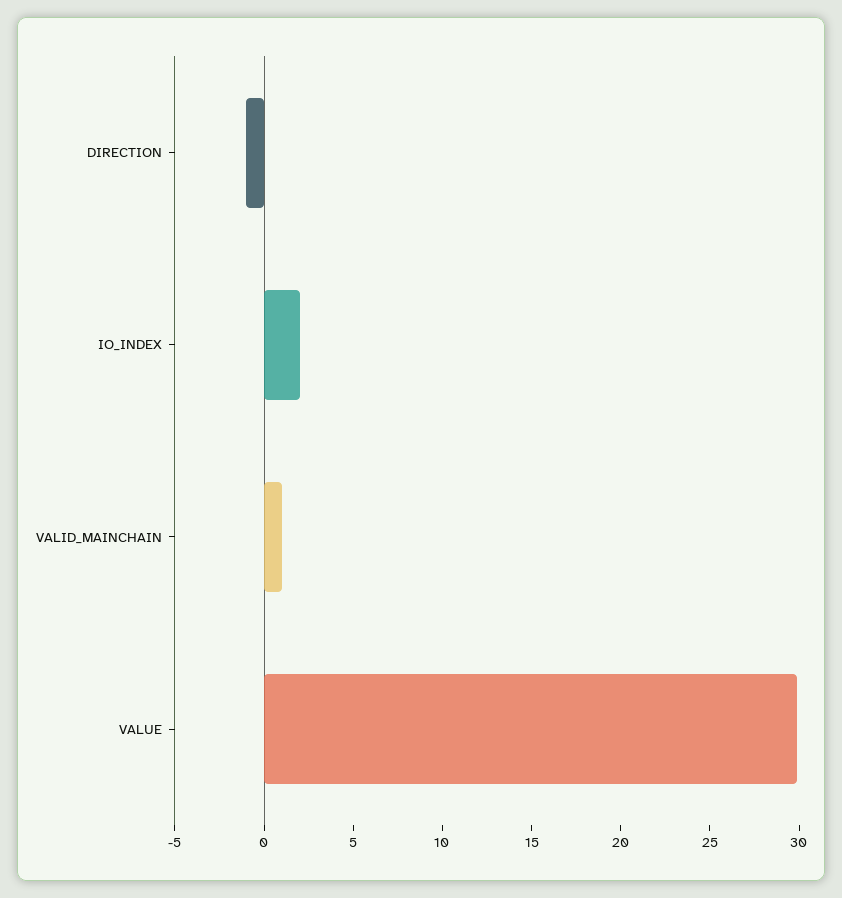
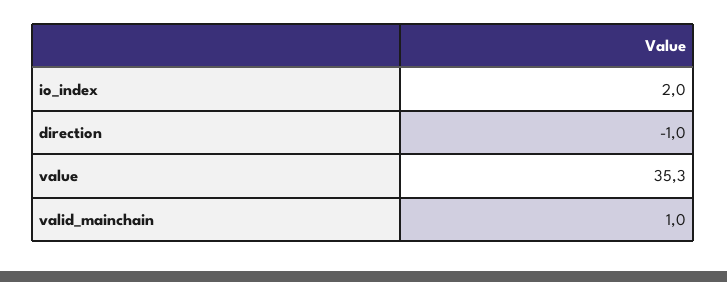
VALUE: 30 -> 35.3

